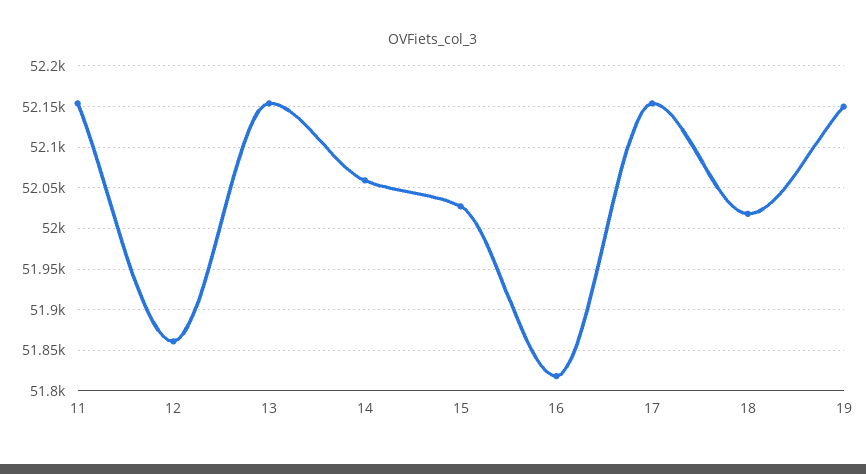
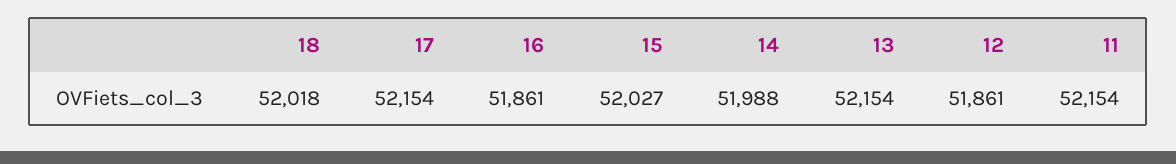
14: 52060 -> 51988
16: 51820 -> 51861
19: 52150 -> none

